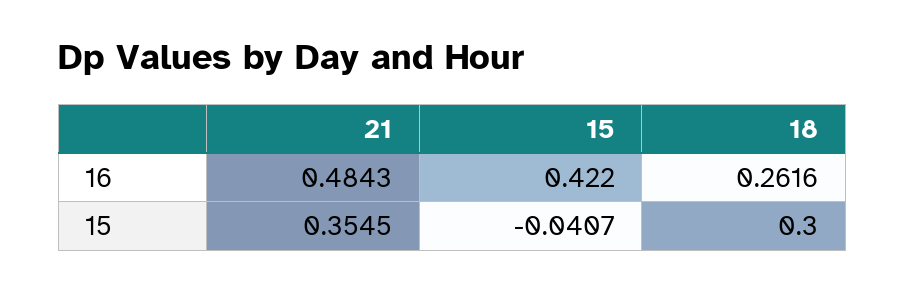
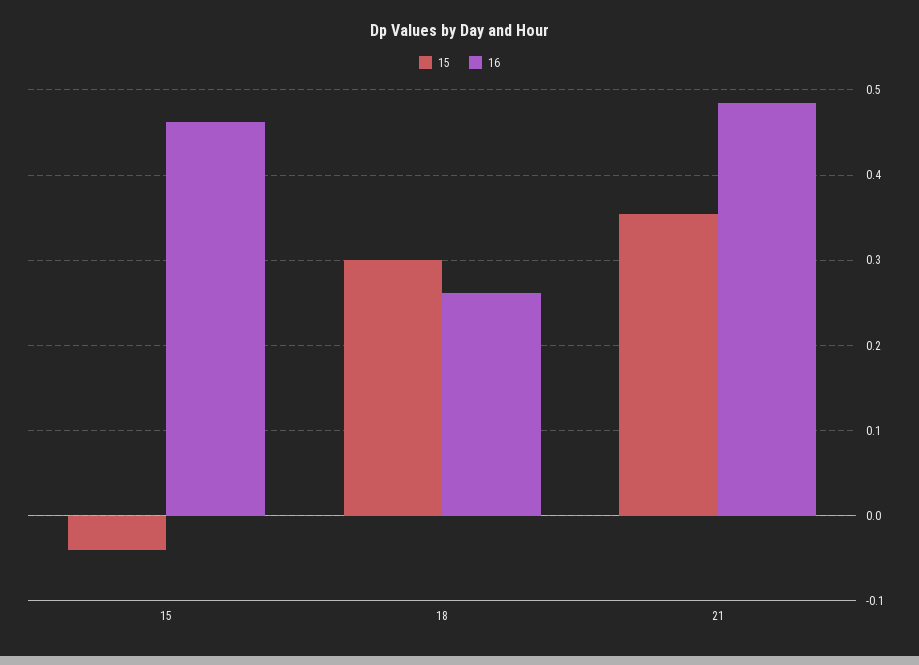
16, 15: 0.422 -> 0.46

